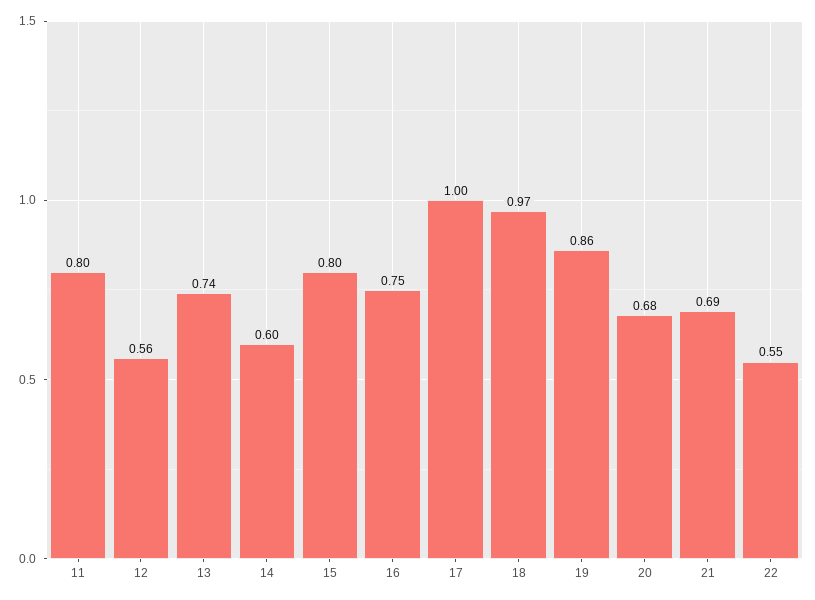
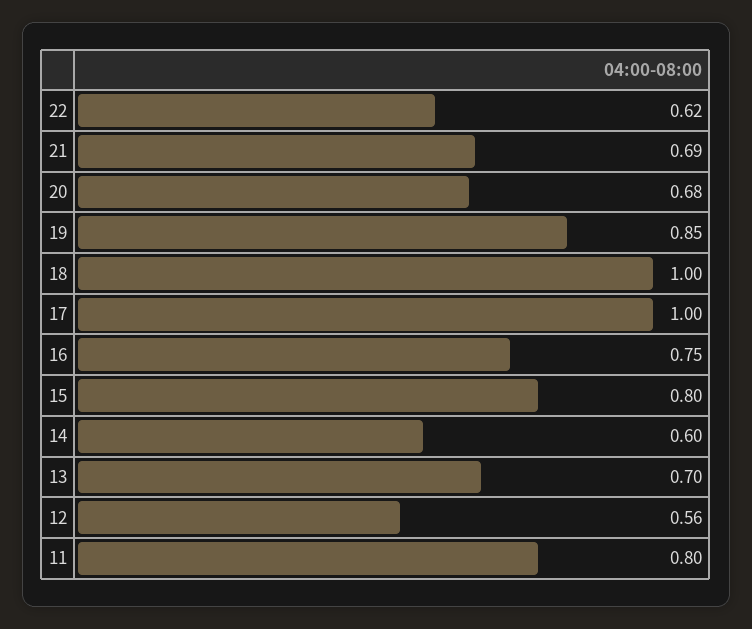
13: 0.74 -> 0.7
18: 0.97 -> 1
19: 0.86 -> 0.85
22: 0.55 -> 0.62

